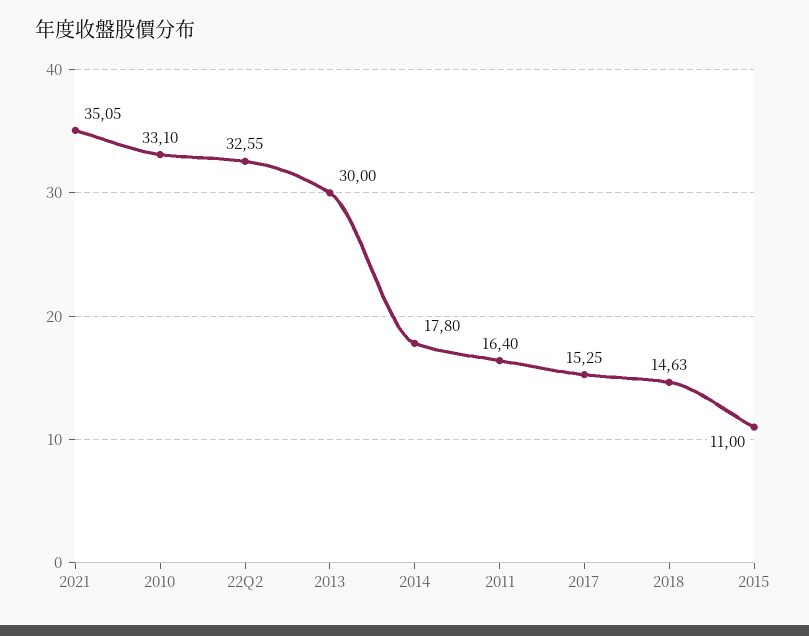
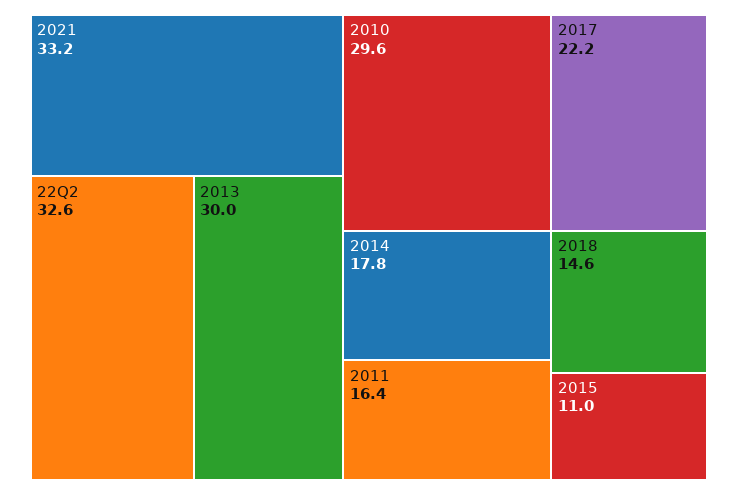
2021: 35.05 -> 33.2
2010: 33.1 -> 29.6
2017: 15.25 -> 22.2

